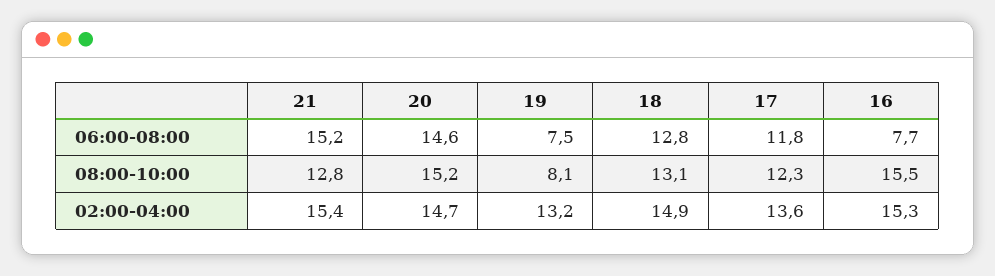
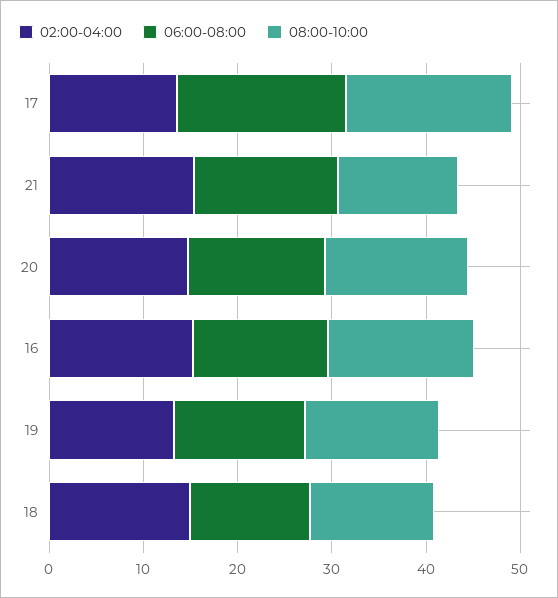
06:00-08:00, 19: 7.5 -> 14
06:00-08:00, 17: 11.8 -> 18
06:00-08:00, 16: 7.7 -> 14
08:00-10:00, 19: 8.1 -> 14
08:00-10:00, 17: 12.3 -> 18

